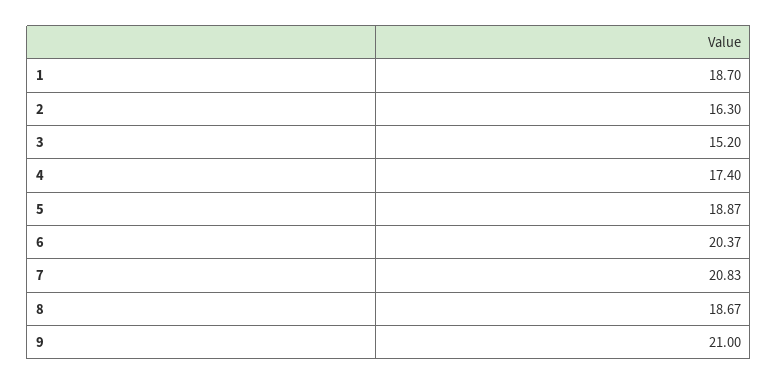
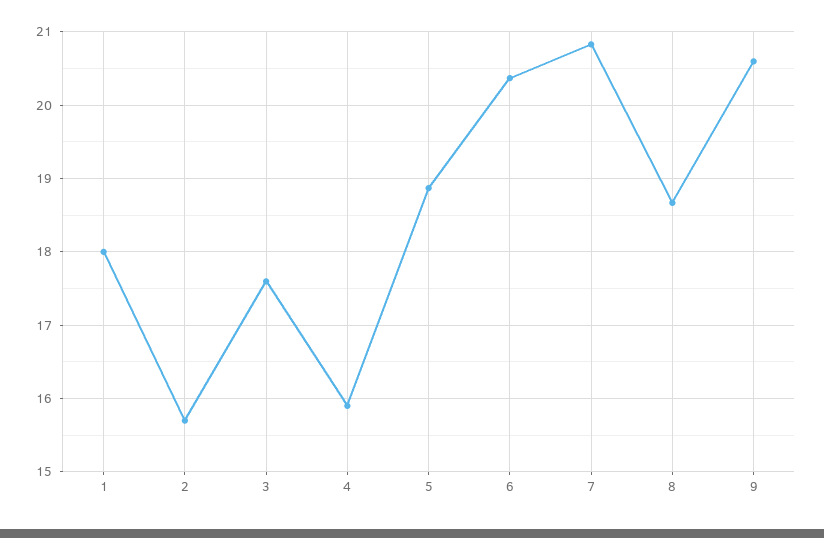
1: 18.7 -> 18
2: 16.3 -> 15.7
3: 15.2 -> 17.6
4: 17.4 -> 15.9
9: 21 -> 20.6

